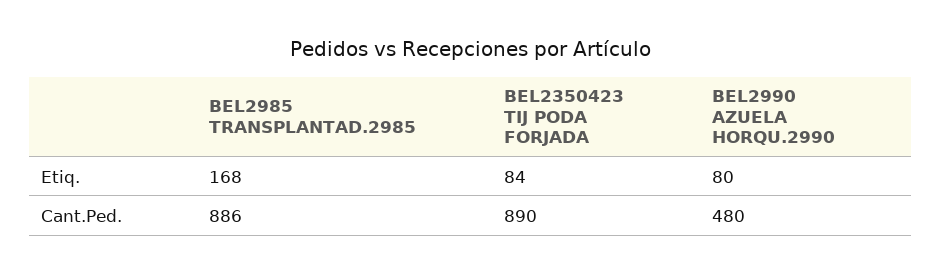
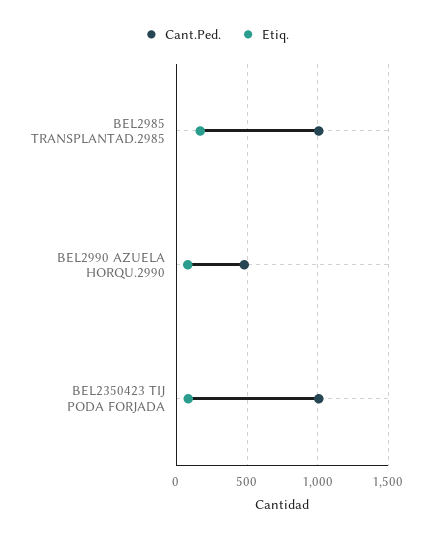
Cant.Ped., BEL2985 TRANSPLANTAD.2985: 886 -> 1000
Cant.Ped., BEL2350423 TIJ PODA FORJADA: 890 -> 1000

